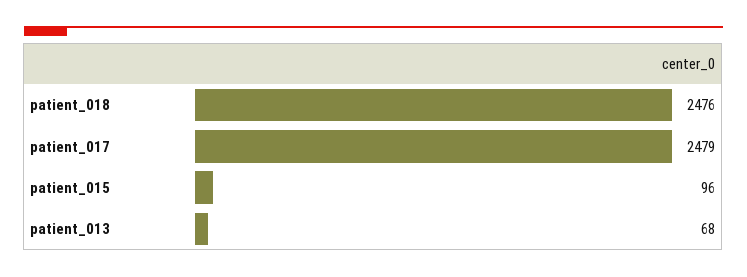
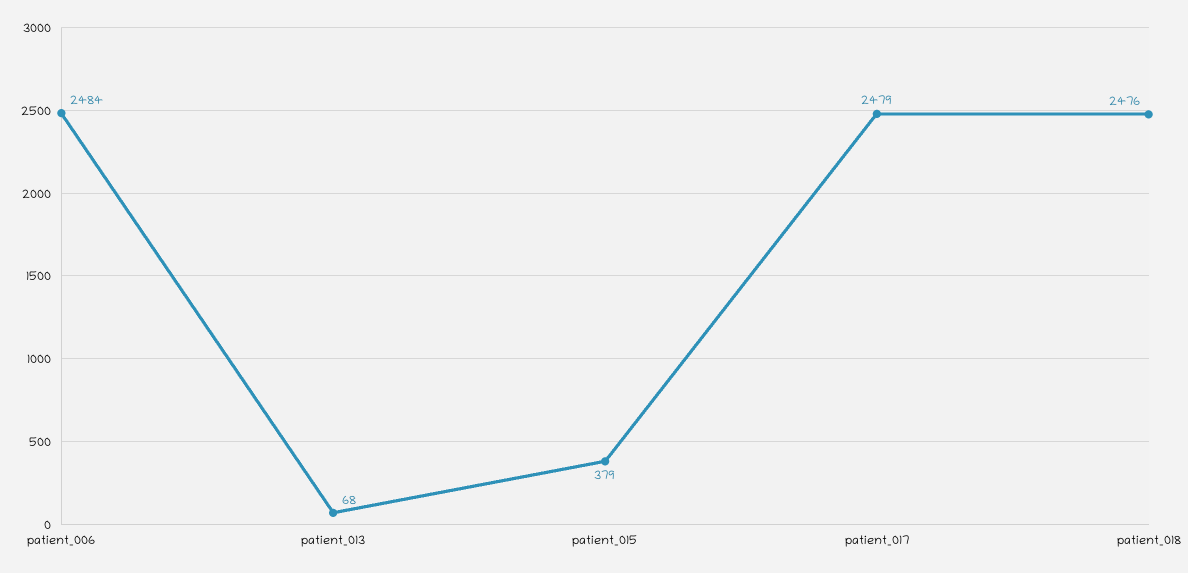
patient_015: 96 -> 379
patient_006: none -> 2484

